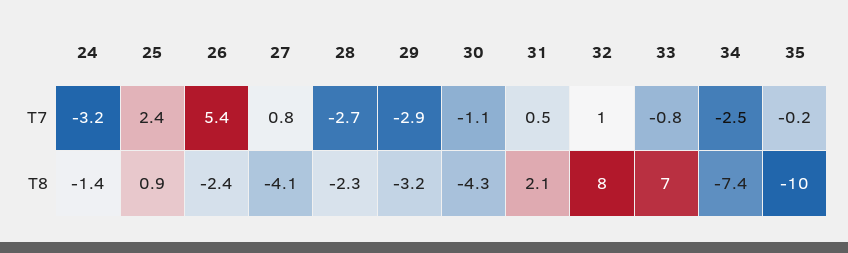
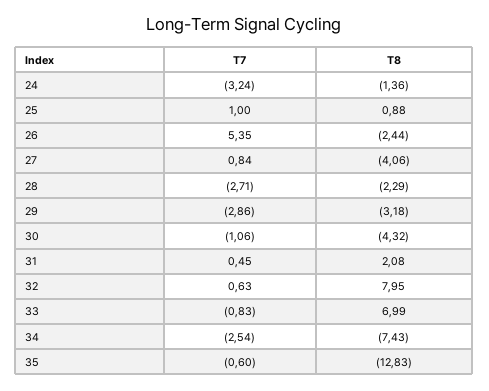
25, T7: 2.4 -> 1
32, T7: 1 -> 0.63
35, T7: -0.2 -> -0.6
35, T8: -10 -> -12.83

